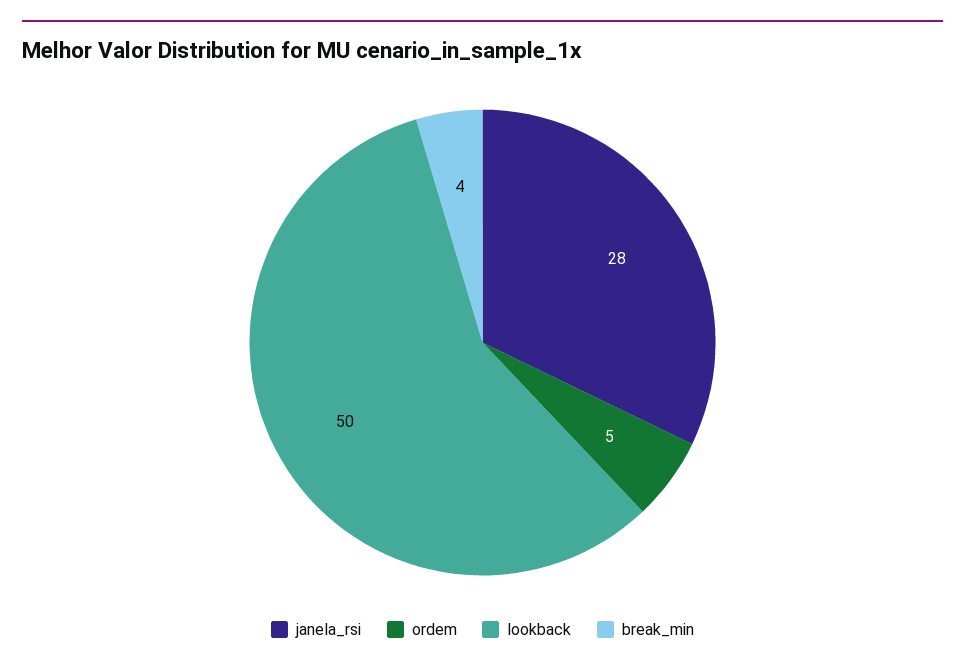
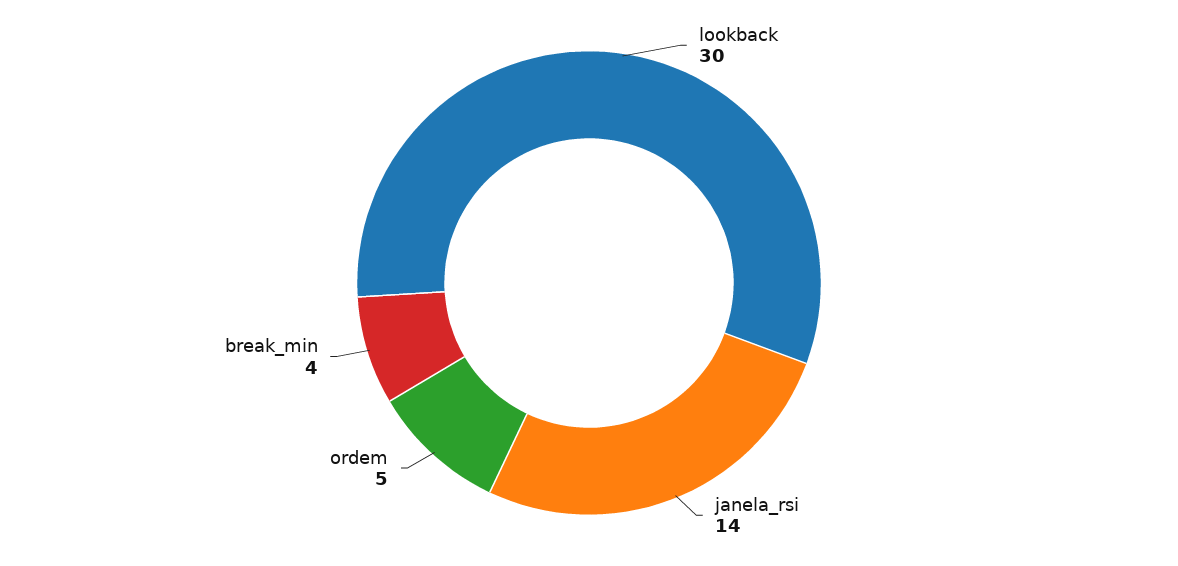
janela_rsi: 28 -> 14
lookback: 50 -> 30

